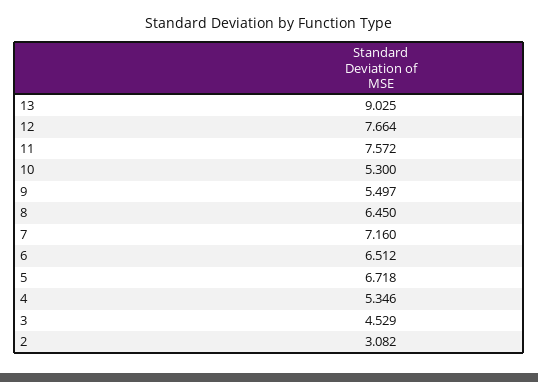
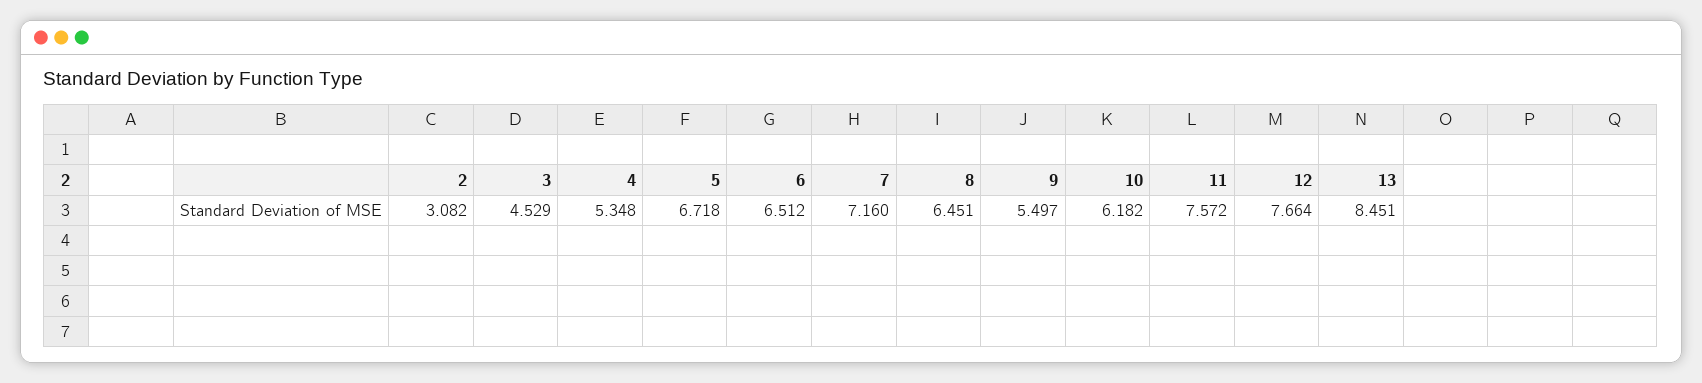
13: 9.025 -> 8.451
10: 5.3 -> 6.182
8: 6.45 -> 6.451
4: 5.346 -> 5.348

